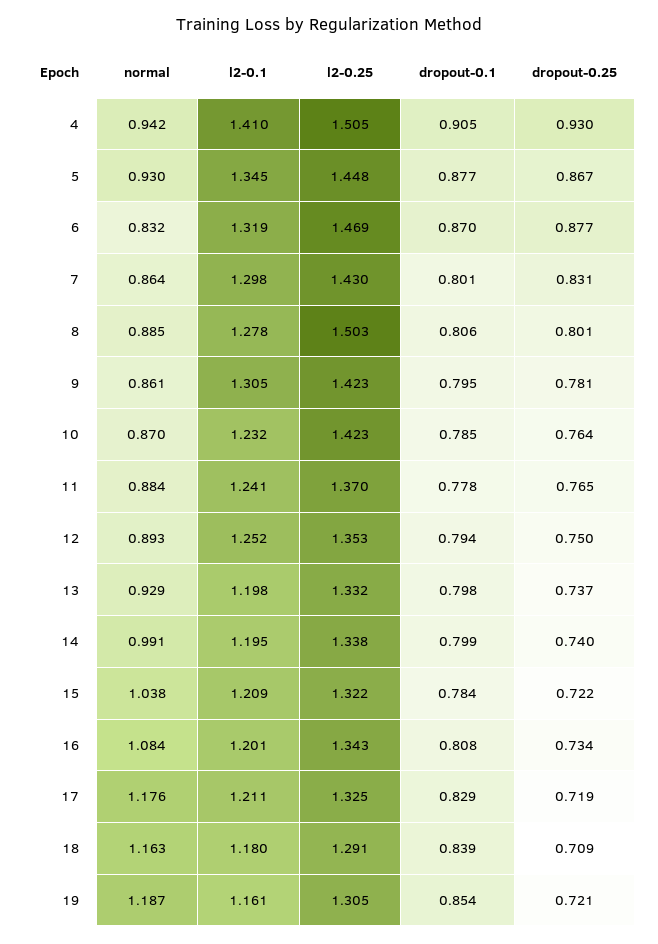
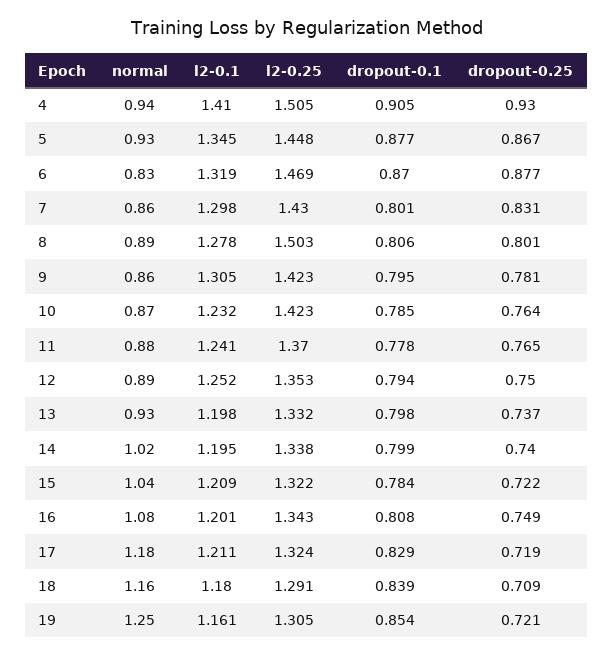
normal, 14: 0.991 -> 1.02
dropout-0.25, 16: 0.734 -> 0.749
l2-0.25, 17: 1.325 -> 1.324
normal, 19: 1.187 -> 1.25

